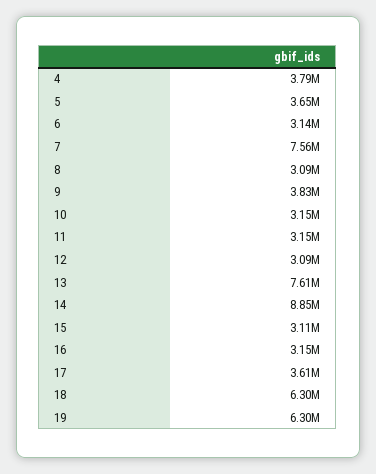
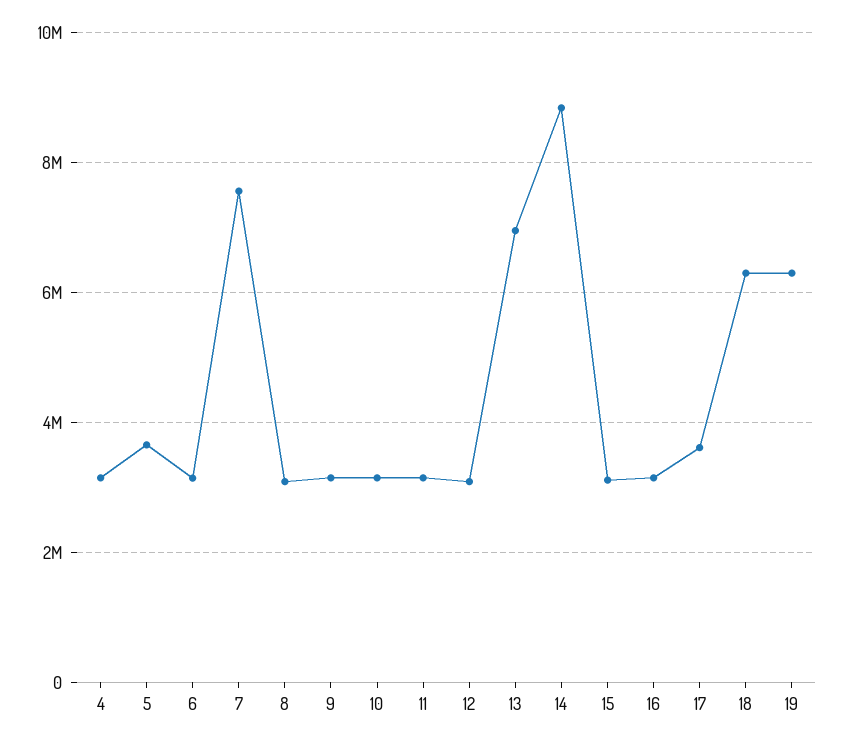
4: 3790000 -> 3200000
9: 3830000 -> 3200000
13: 7610000 -> 7000000

